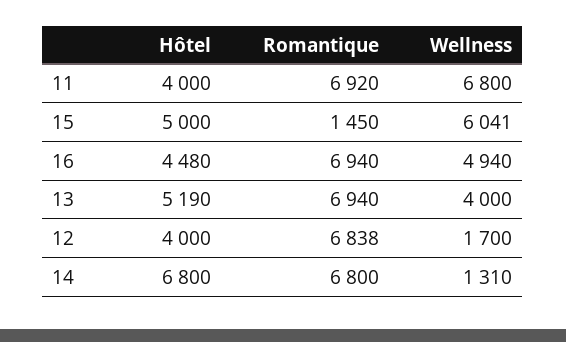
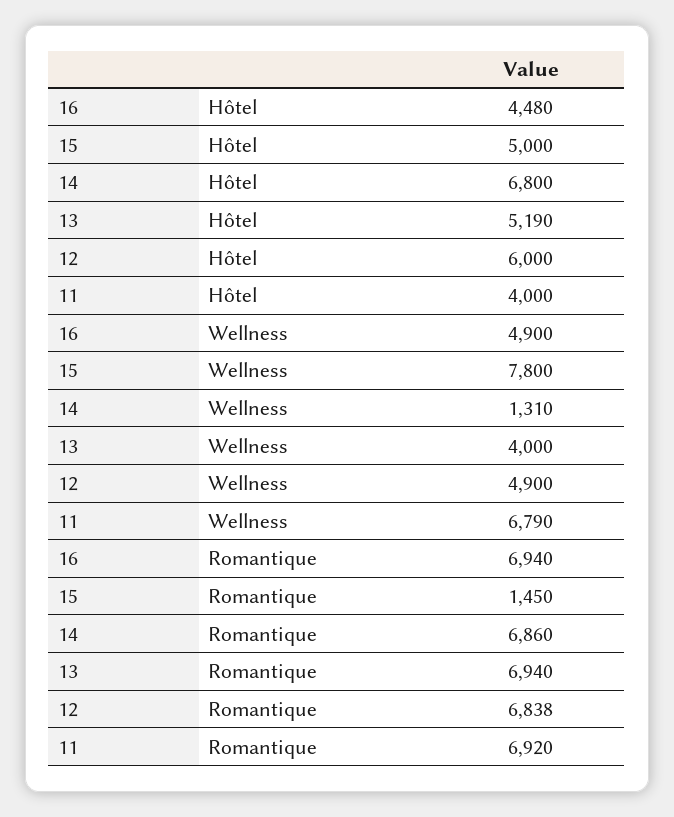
Wellness, 11: 6800 -> 6790
Wellness, 15: 6041 -> 7800
Wellness, 16: 4940 -> 4900
Hôtel, 12: 4000 -> 6000
Wellness, 12: 1700 -> 4900
Romantique, 14: 6800 -> 6860

